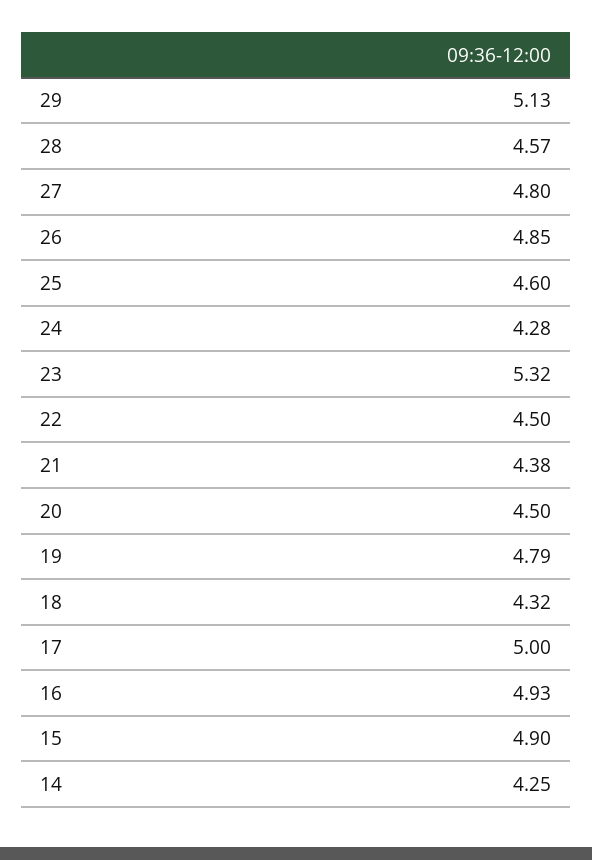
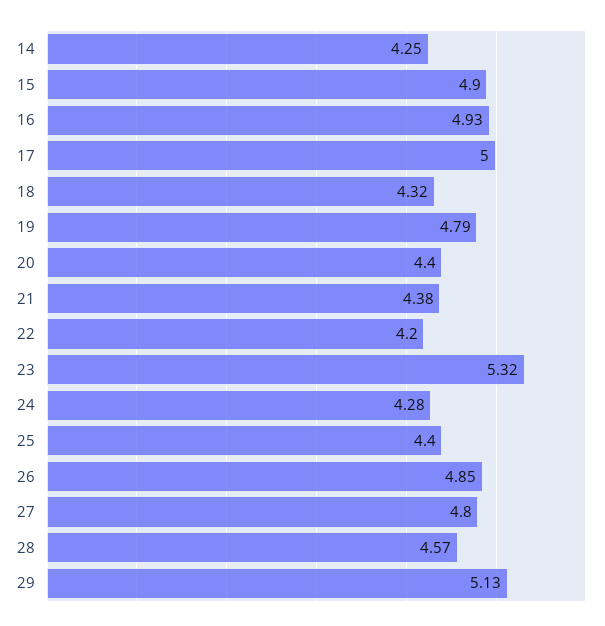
25: 4.6 -> 4.4
22: 4.5 -> 4.2
20: 4.5 -> 4.4

